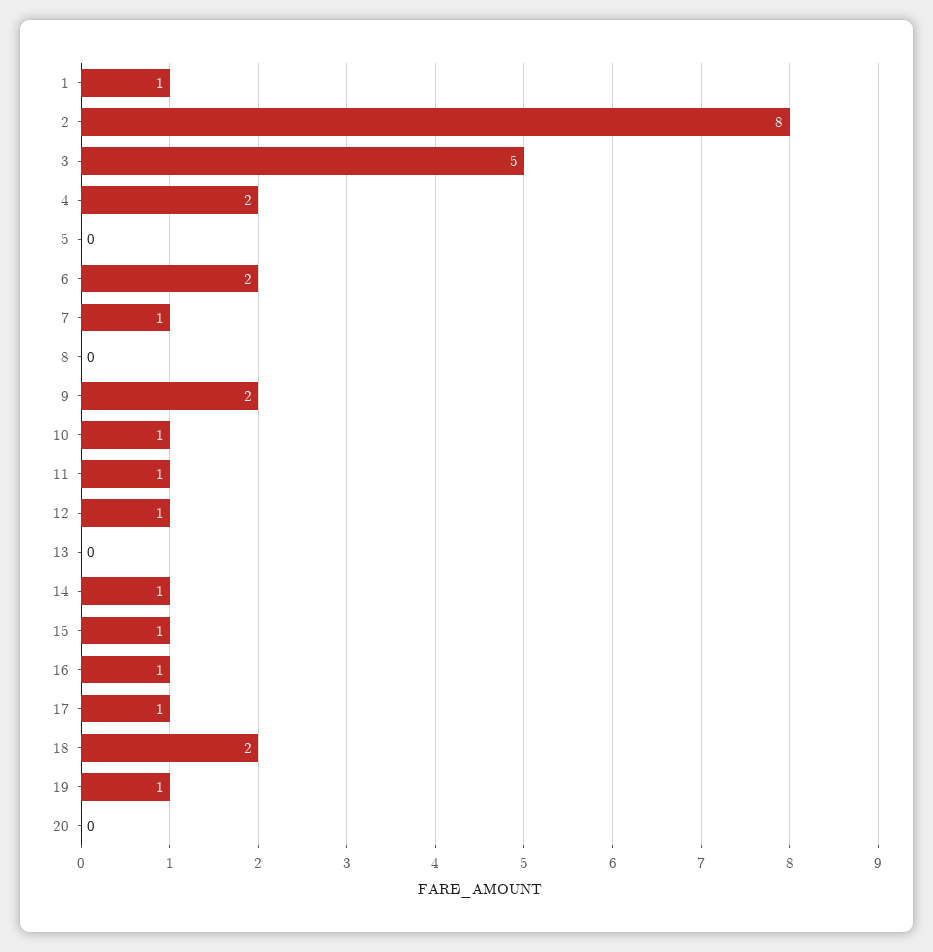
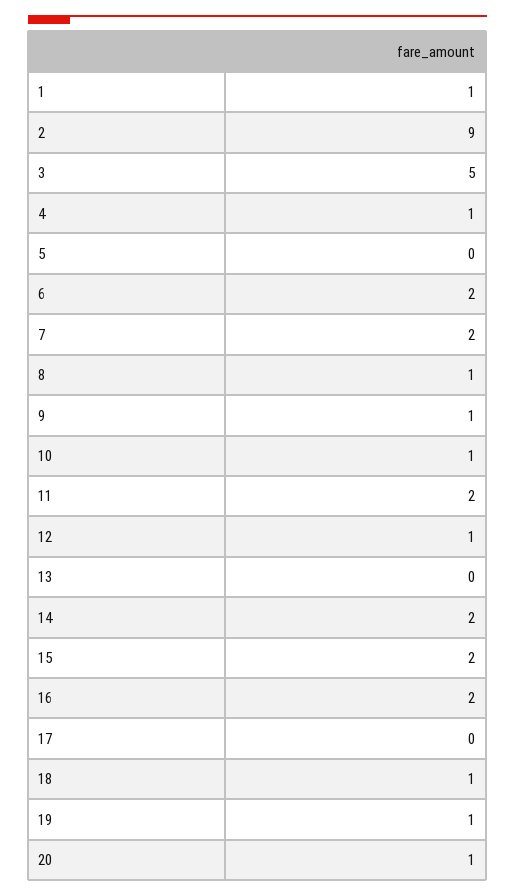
2: 8 -> 9
4: 2 -> 1
7: 1 -> 2
8: 0 -> 1
9: 2 -> 1
11: 1 -> 2
14: 1 -> 2
15: 1 -> 2
16: 1 -> 2
17: 1 -> 0
18: 2 -> 1
20: 0 -> 1

